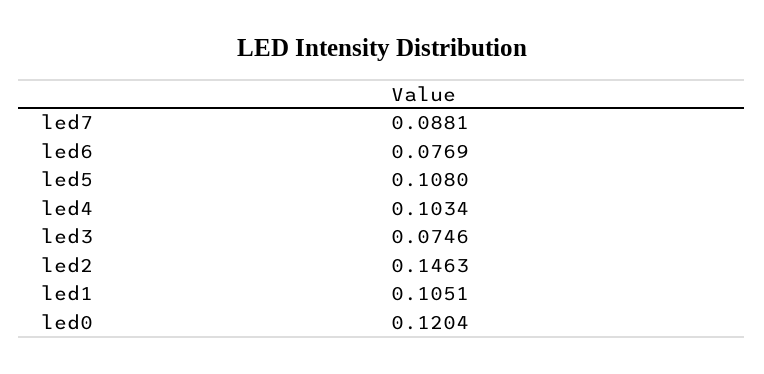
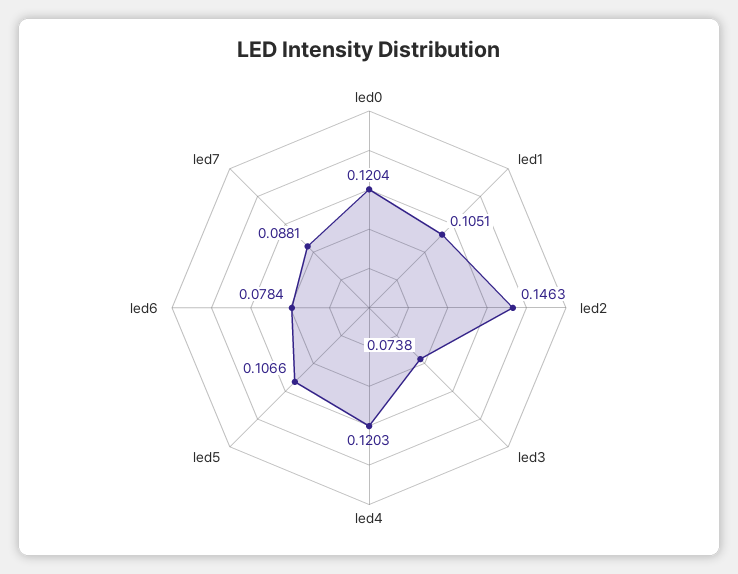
led6: 0.0769 -> 0.0784
led5: 0.108 -> 0.1066
led4: 0.1034 -> 0.1203
led3: 0.0746 -> 0.0738

